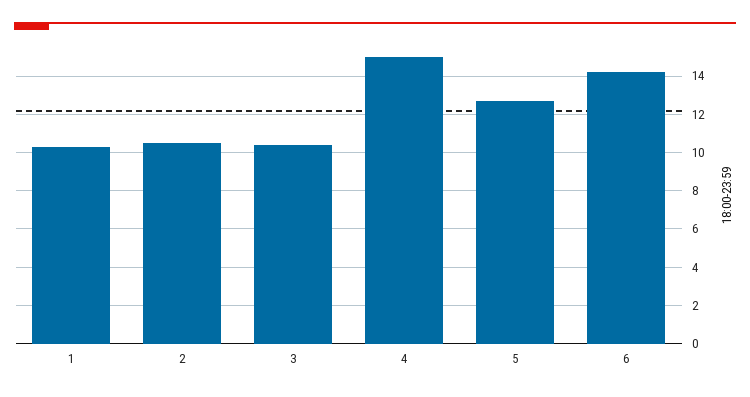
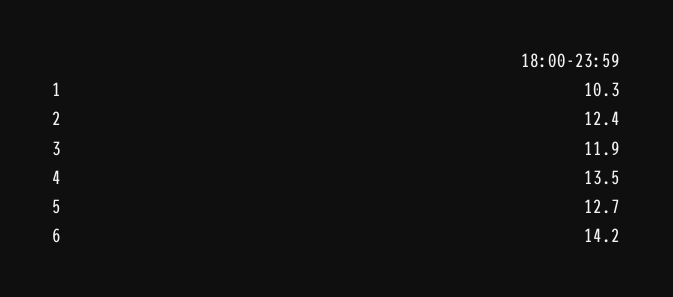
2: 10.5 -> 12.4
3: 10.5 -> 11.9
4: 15 -> 13.5

